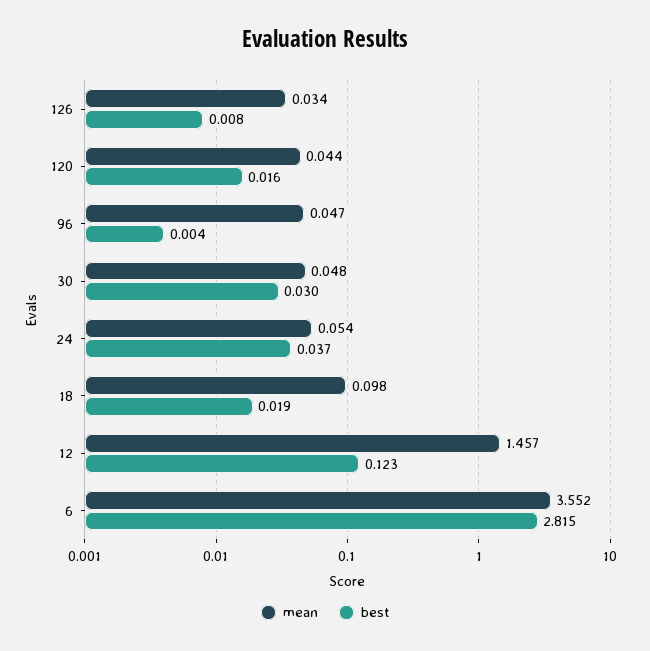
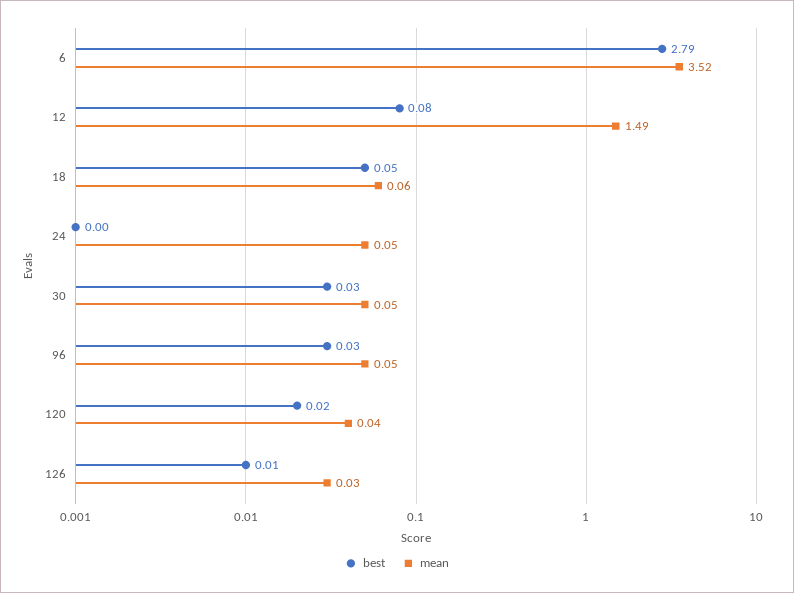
best, 96: 0.004 -> 0.03
best, 24: 0.037 -> 0
mean, 18: 0.098 -> 0.06
best, 18: 0.019 -> 0.05
mean, 12: 1.457 -> 1.49
best, 12: 0.123 -> 0.08
mean, 6: 3.552 -> 3.52
best, 6: 2.815 -> 2.79

